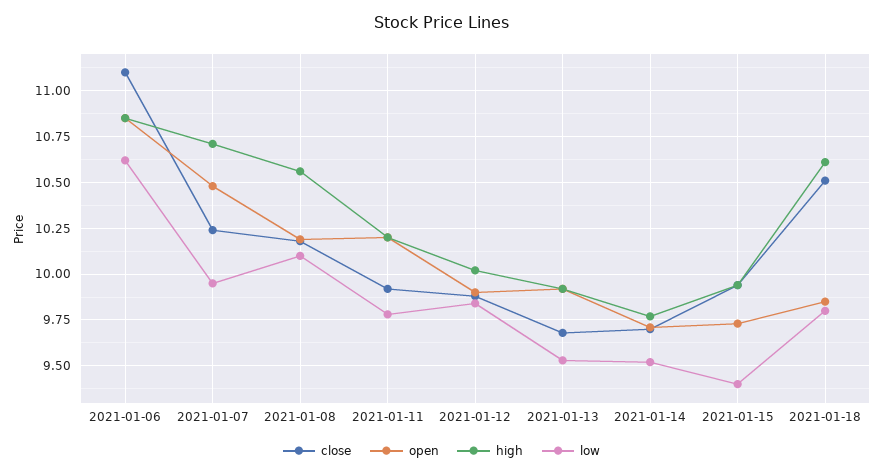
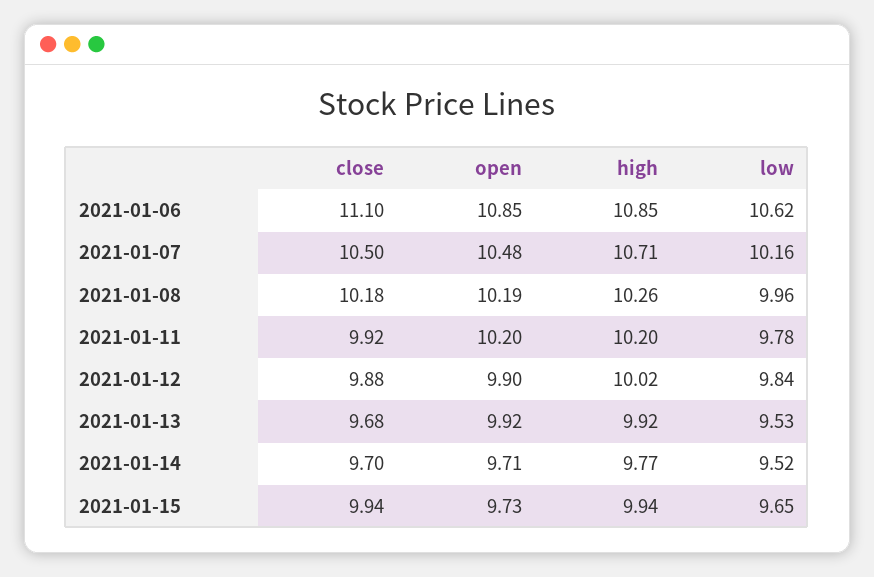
close, 2021-01-07: 10.25 -> 10.5
low, 2021-01-07: 9.95 -> 10.16
high, 2021-01-08: 10.55 -> 10.26
low, 2021-01-08: 10.1 -> 9.96
low, 2021-01-15: 9.4 -> 9.65
close, 2021-01-18: 10.5 -> none
open, 2021-01-18: 9.85 -> none
high, 2021-01-18: 10.6 -> none
low, 2021-01-18: 9.8 -> none

